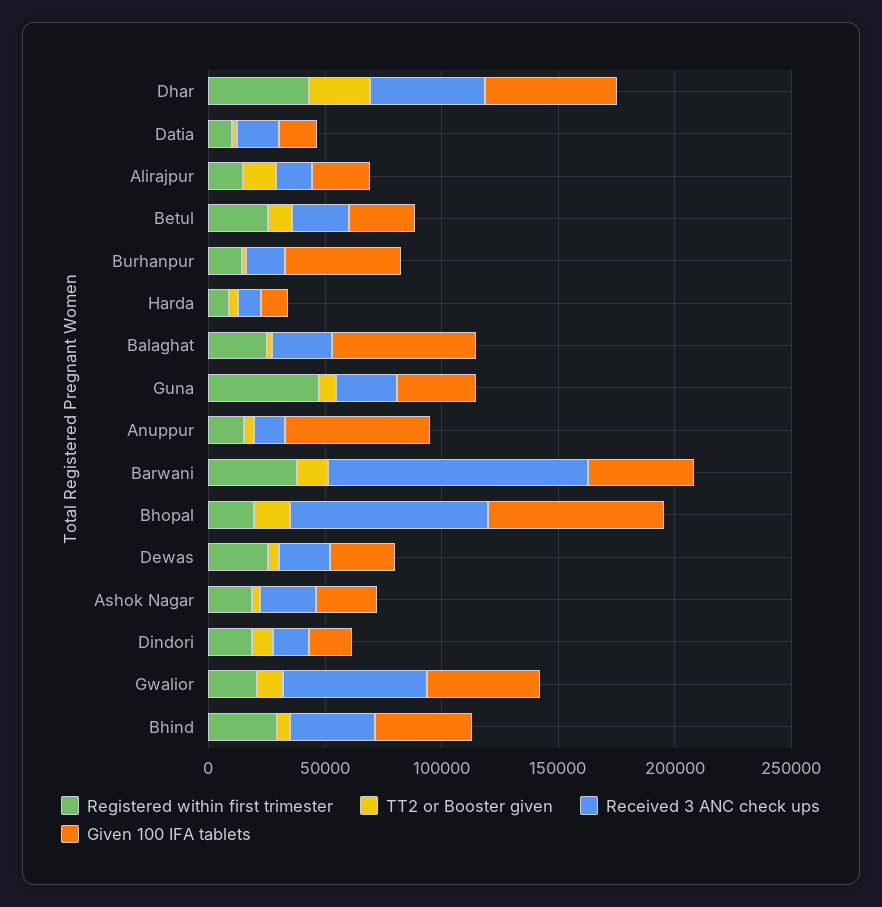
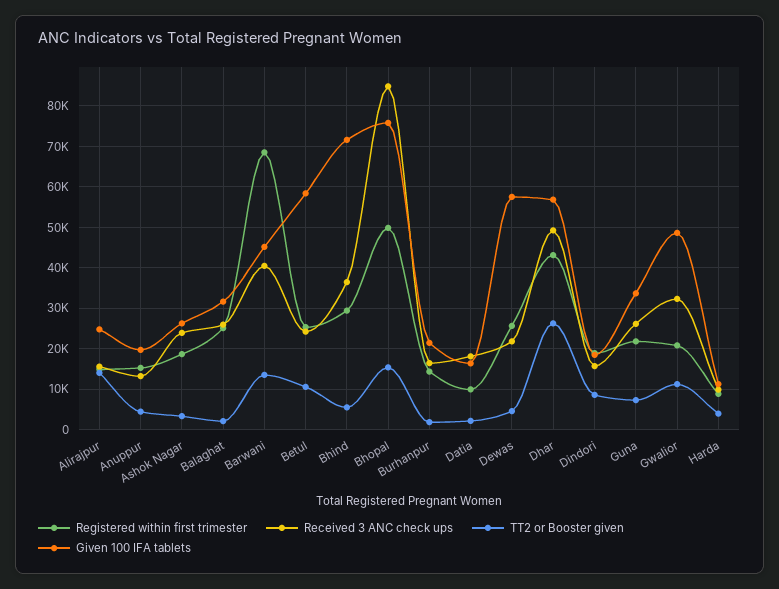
Given 100 IFA tablets, Betul: 30000 -> 58000
Given 100 IFA tablets, Burhanpur: 50000 -> 22000
Given 100 IFA tablets, Balaghat: 60000 -> 32000
Registered within first trimester, Guna: 50000 -> 22000
Given 100 IFA tablets, Anuppur: 60000 -> 20000
Registered within first trimester, Barwani: 40000 -> 68000
Received 3 ANC check ups, Barwani: 110000 -> 40000
Registered within first trimester, Bhopal: 20000 -> 50000
Given 100 IFA tablets, Dewas: 30000 -> 58000
Received 3 ANC check ups, Gwalior: 60000 -> 32000
Given 100 IFA tablets, Bhind: 40000 -> 72000

